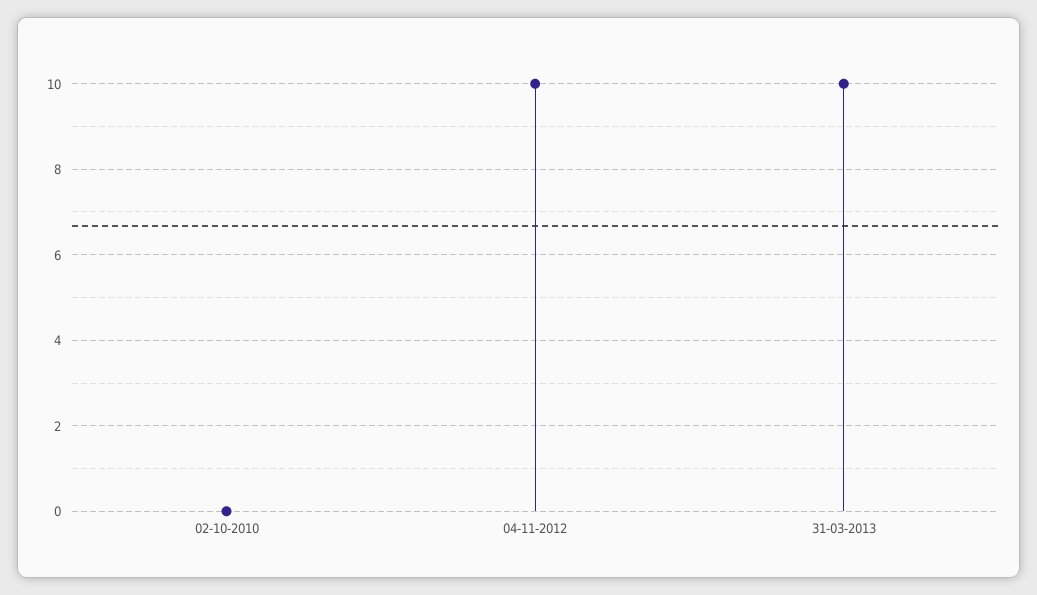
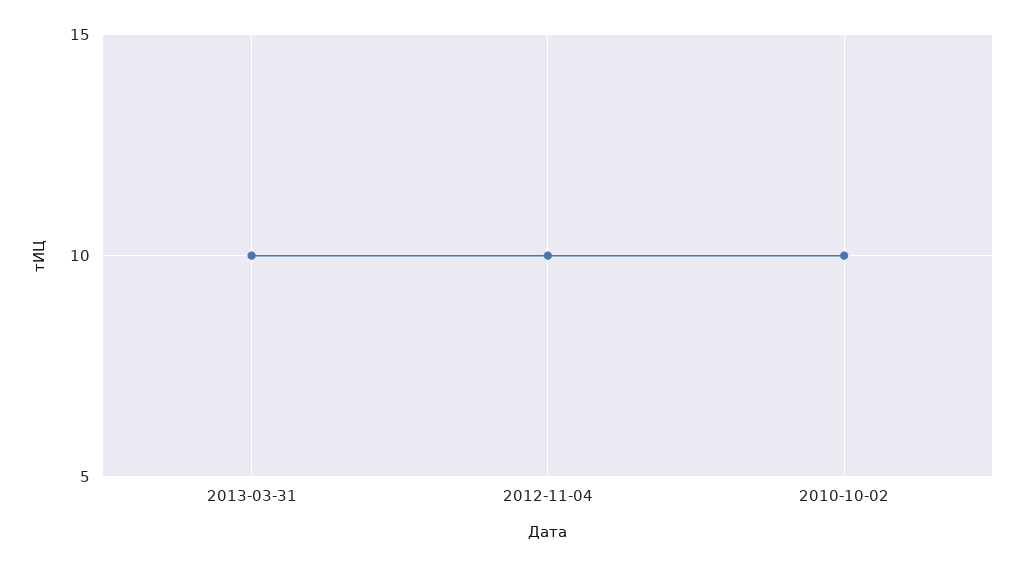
02-10-2010: 0 -> 10

